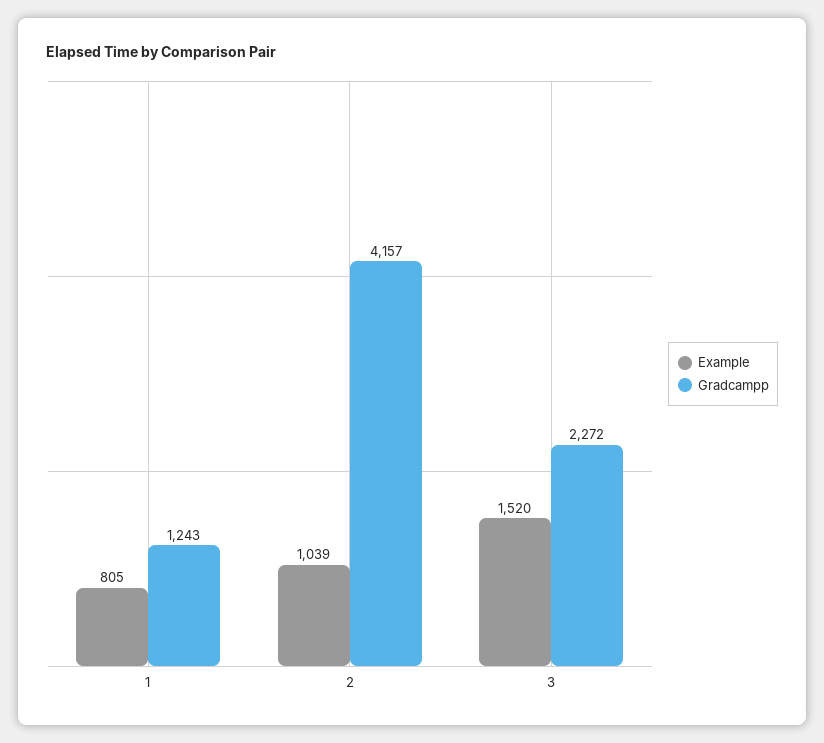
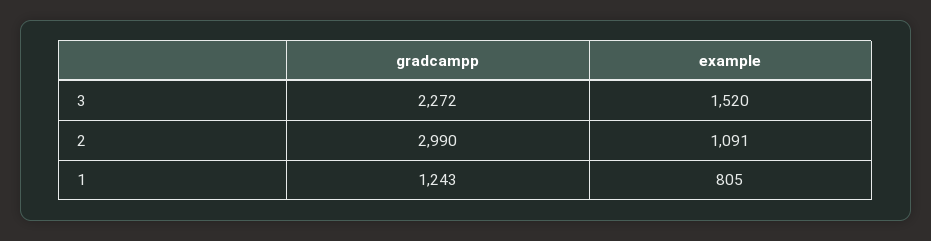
Example, 2: 1039 -> 1091
Gradcampp, 2: 4157 -> 2990

